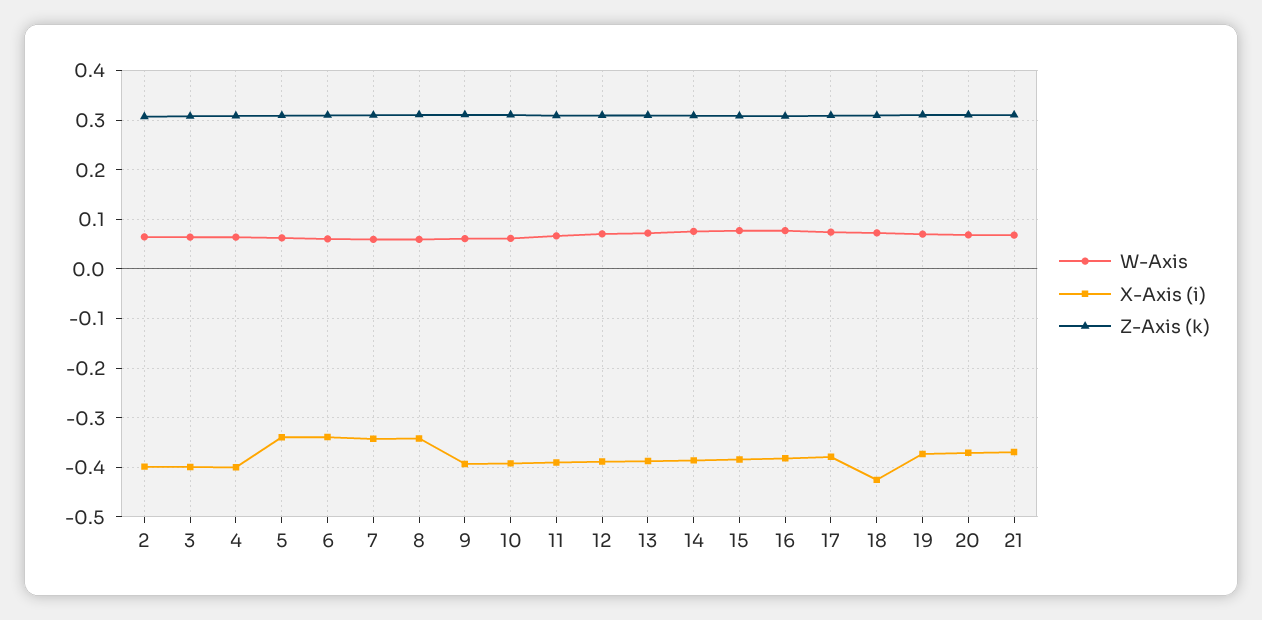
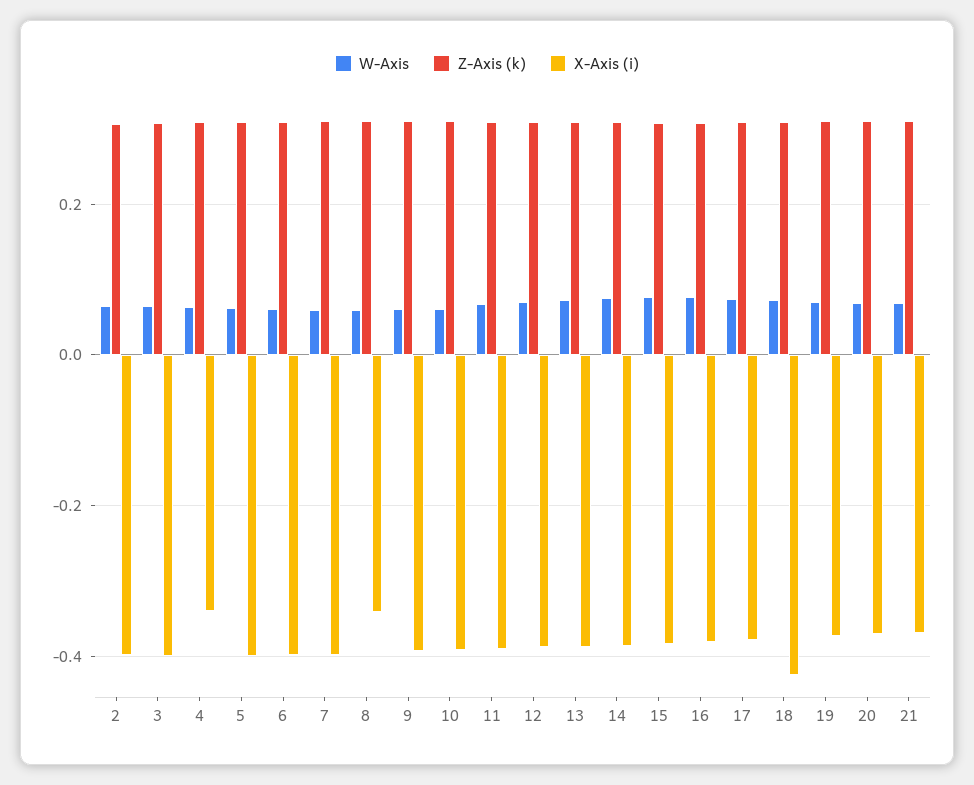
X-Axis (i), 4: -0.4 -> -0.34
X-Axis (i), 5: -0.34 -> -0.4
X-Axis (i), 6: -0.34 -> -0.4
X-Axis (i), 7: -0.34 -> -0.4

